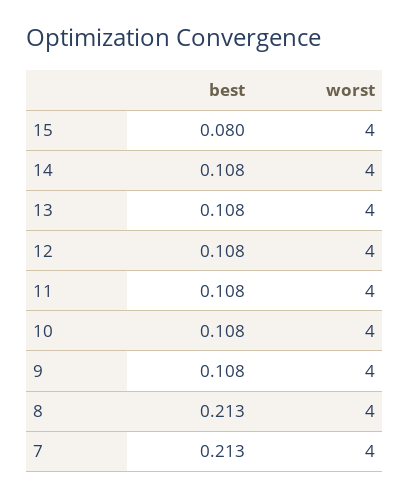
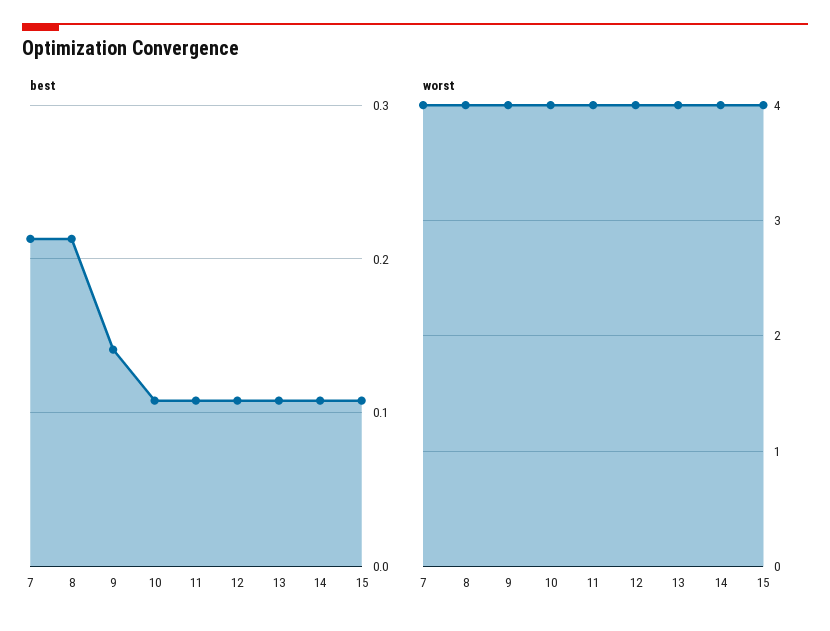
best, 15: 0.08 -> 0.11
best, 9: 0.108 -> 0.14

